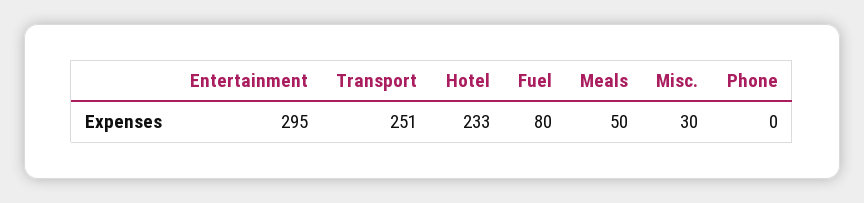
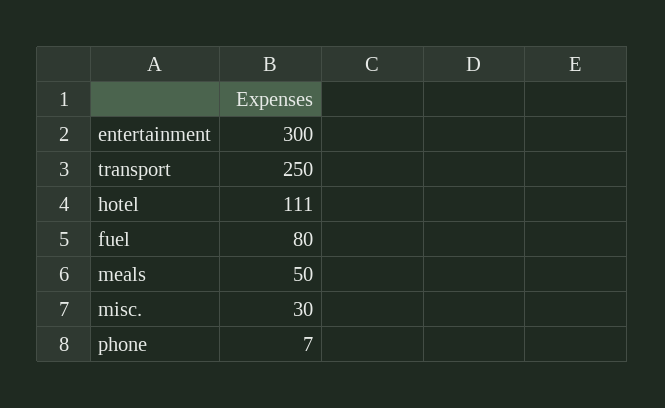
Entertainment: 295 -> 300
Transport: 251 -> 250
Hotel: 233 -> 111
Phone: 0 -> 7

